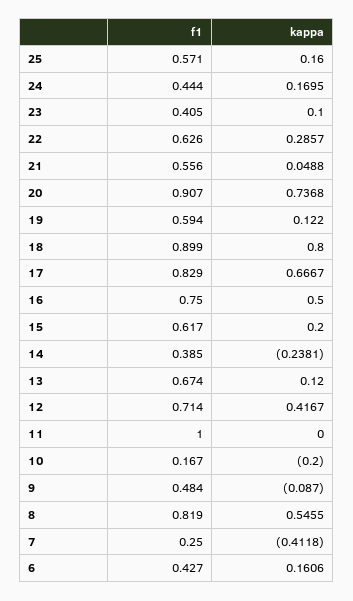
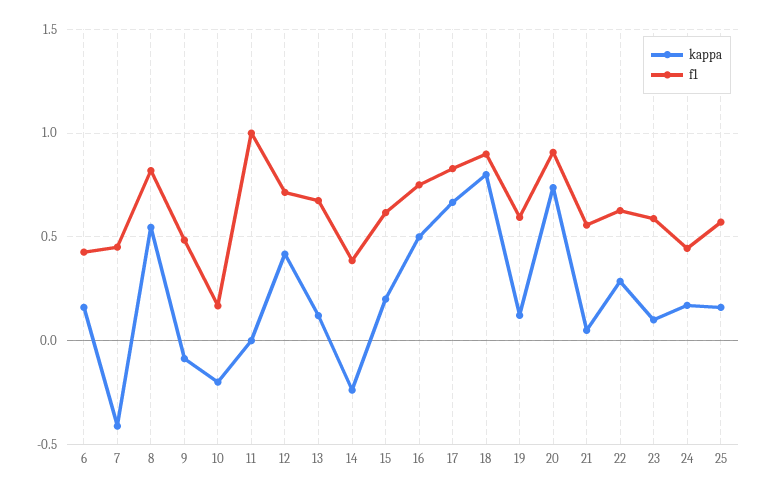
f1, 23: 0.405 -> 0.6
f1, 7: 0.25 -> 0.45

